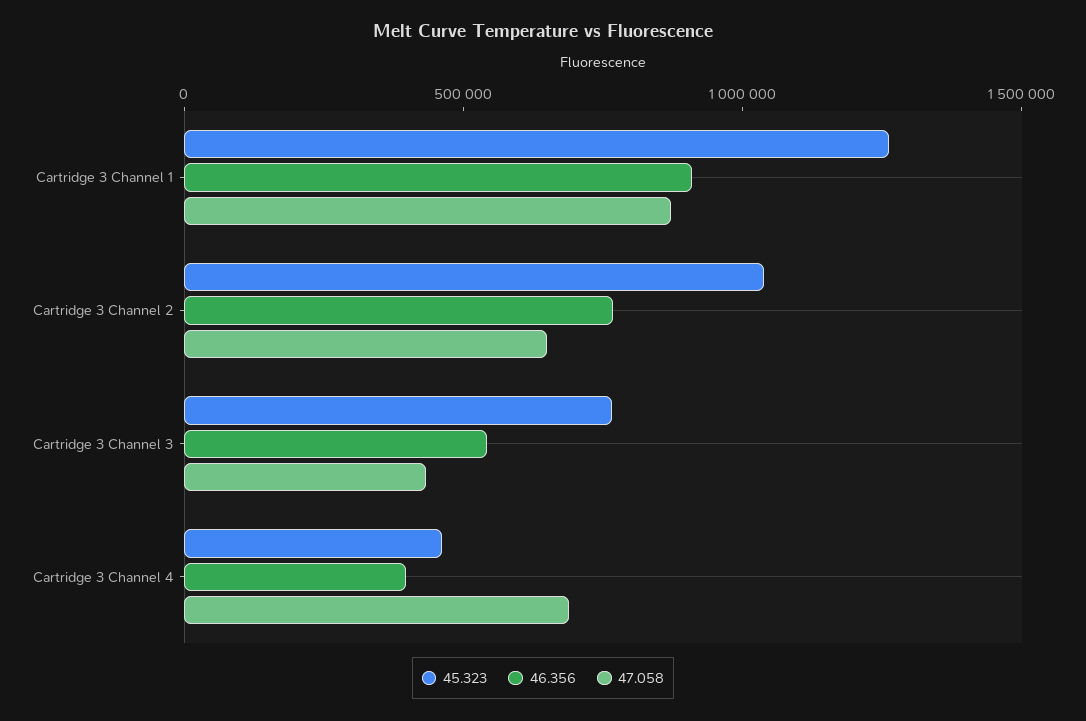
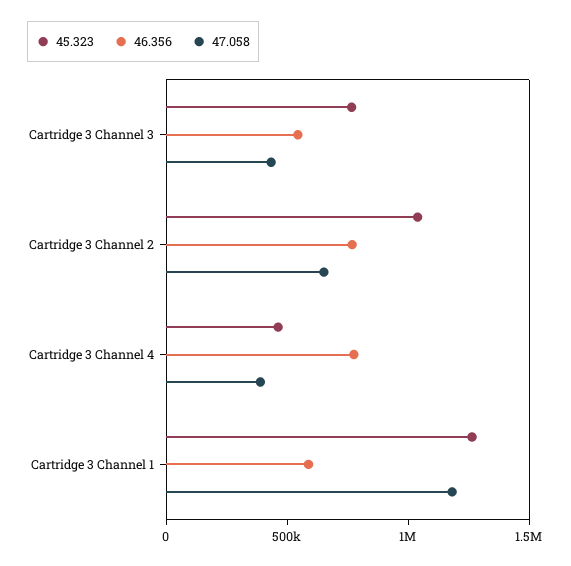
46.356, Cartridge 3 Channel 1: 900000 -> 600000
47.058, Cartridge 3 Channel 1: 900000 -> 1200000
46.356, Cartridge 3 Channel 4: 400000 -> 800000
47.058, Cartridge 3 Channel 4: 700000 -> 400000

